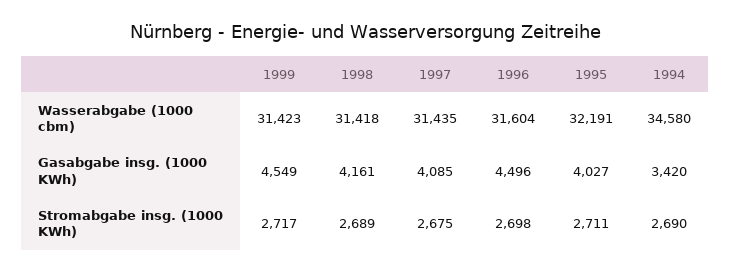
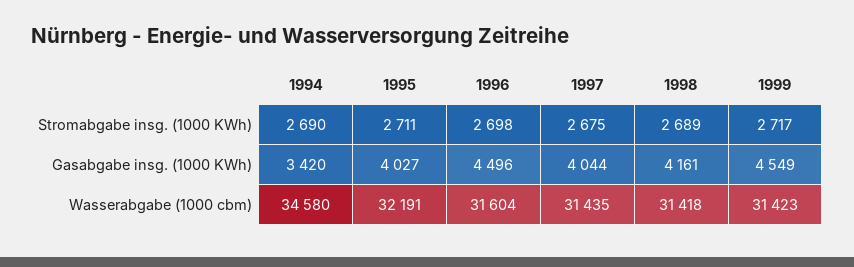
1997, Gasabgabe insg. (1000 KWh): 4085 -> 4044

